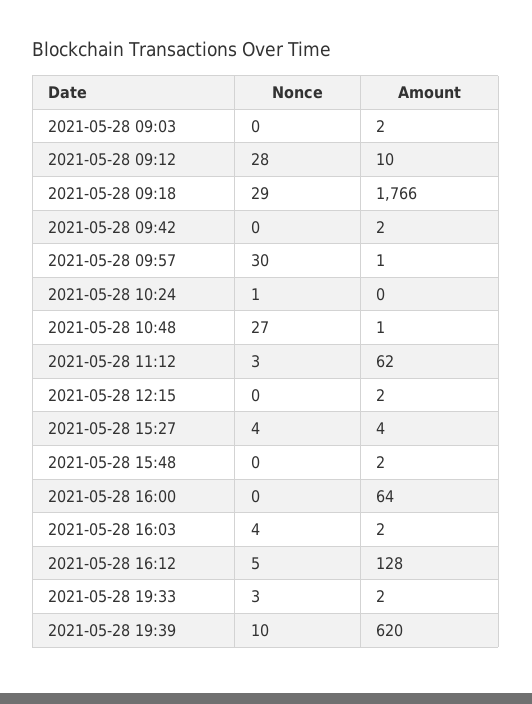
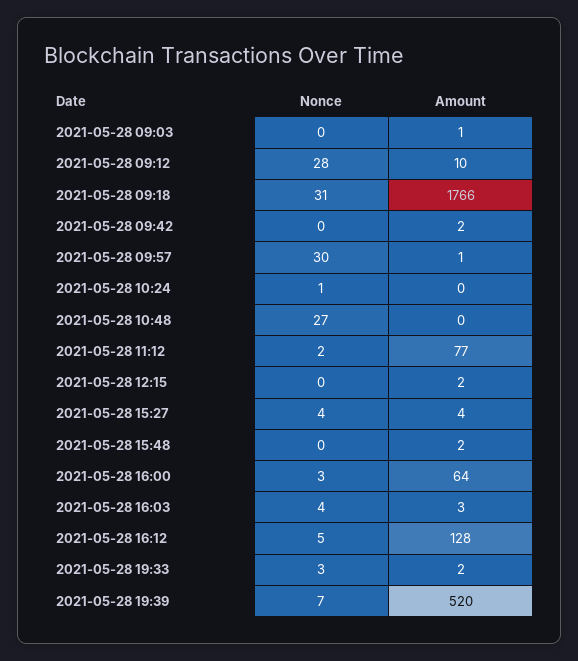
Amount, 2021-05-28 09:03: 2 -> 1
Nonce, 2021-05-28 09:18: 29 -> 31
Amount, 2021-05-28 10:48: 1 -> 0
Nonce, 2021-05-28 11:12: 3 -> 2
Amount, 2021-05-28 11:12: 62 -> 77
Nonce, 2021-05-28 16:00: 0 -> 3
Amount, 2021-05-28 16:03: 2 -> 3
Nonce, 2021-05-28 19:39: 10 -> 7
Amount, 2021-05-28 19:39: 620 -> 520

